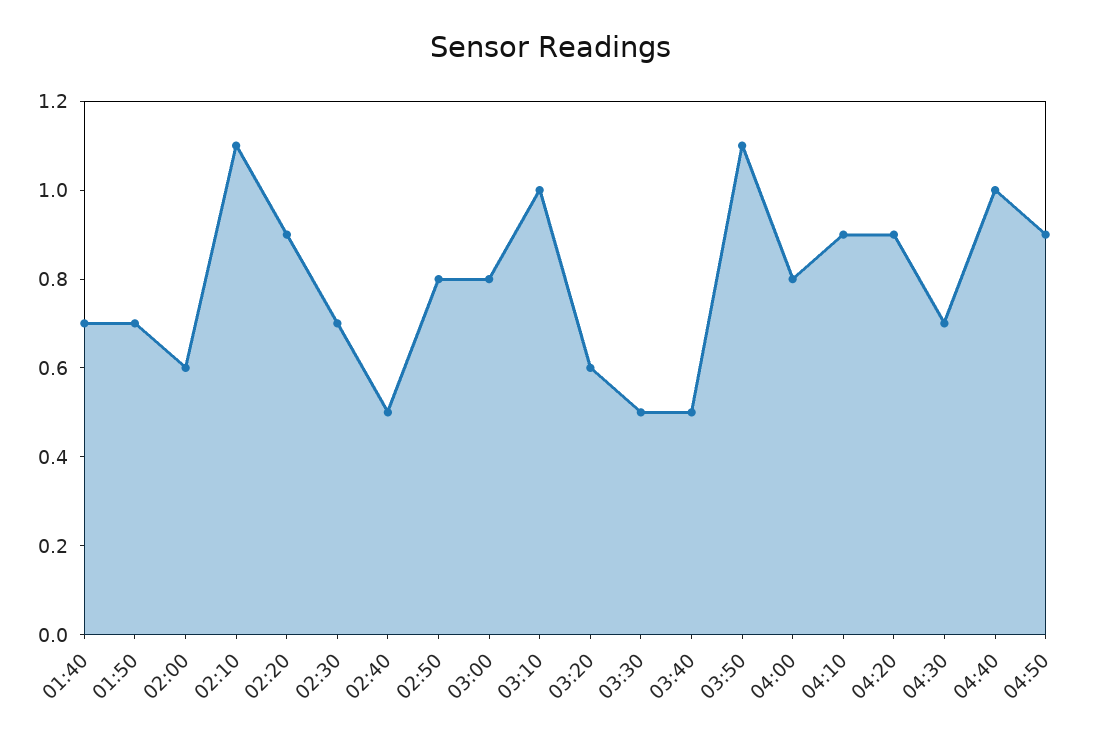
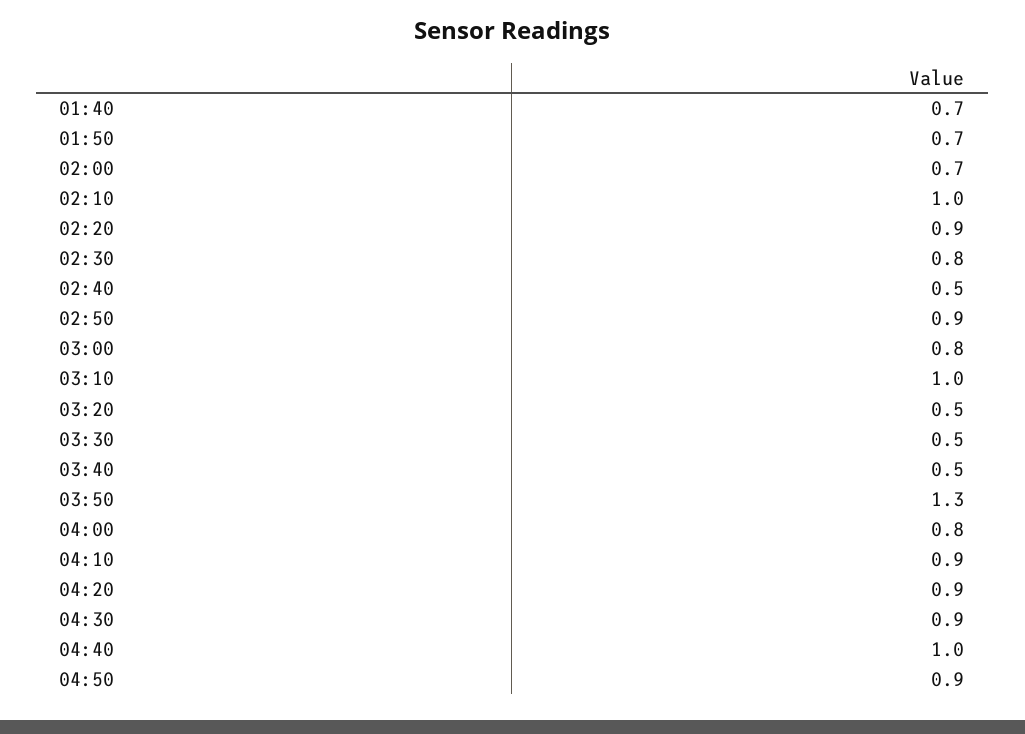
02:00: 0.6 -> 0.7
02:10: 1.1 -> 1
02:30: 0.7 -> 0.8
02:50: 0.8 -> 0.9
03:20: 0.6 -> 0.5
03:50: 1.1 -> 1.3
04:30: 0.7 -> 0.9

